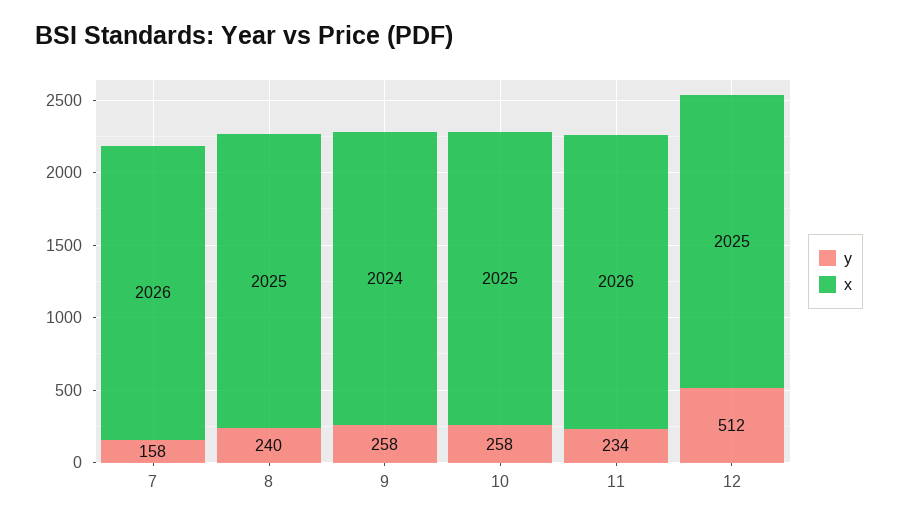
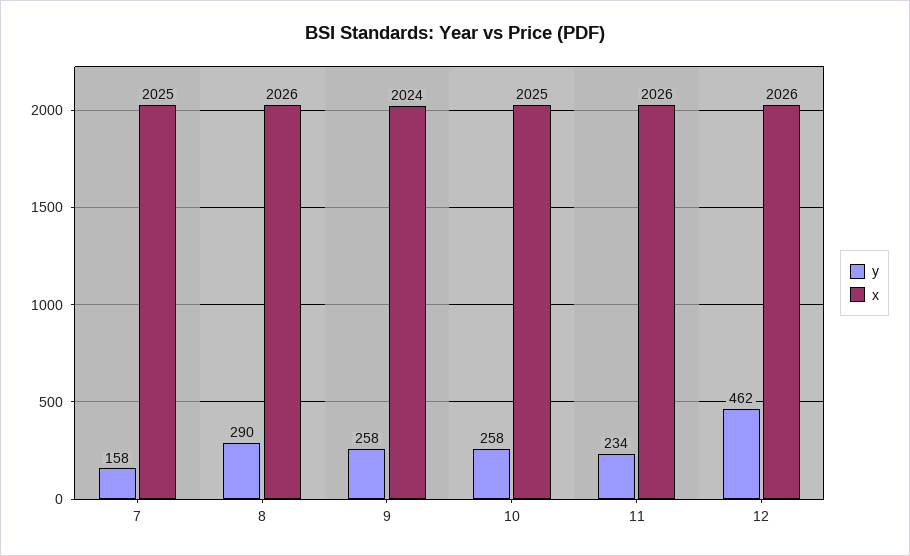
x, 7: 2026 -> 2025
y, 8: 240 -> 290
x, 8: 2025 -> 2026
y, 12: 512 -> 462
x, 12: 2025 -> 2026

